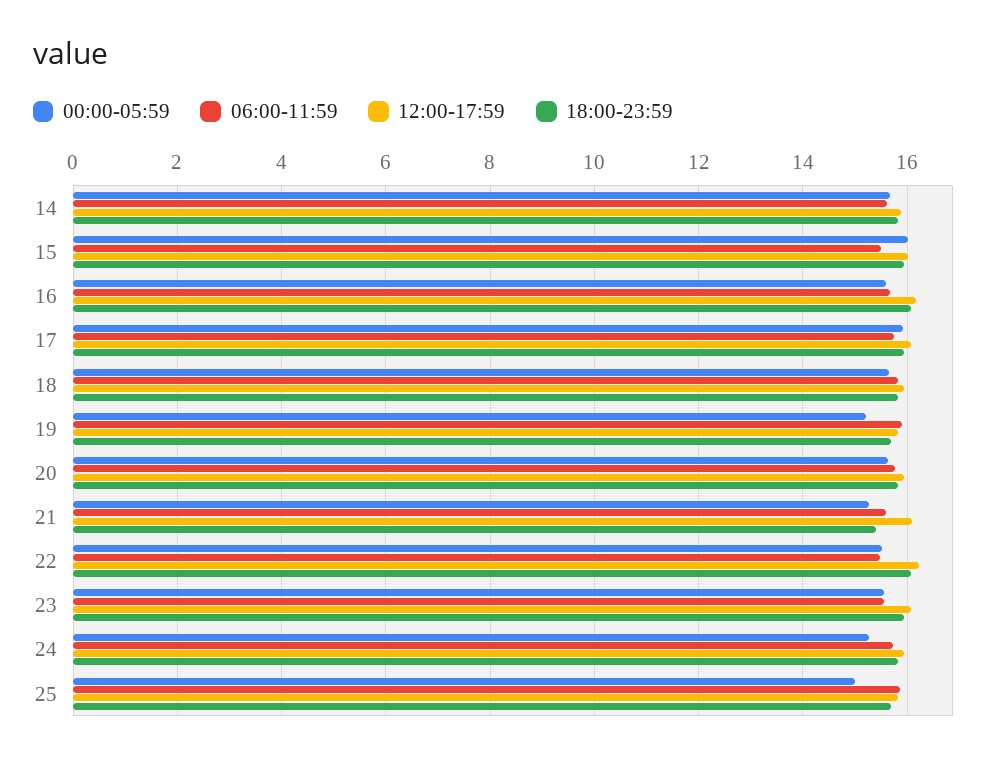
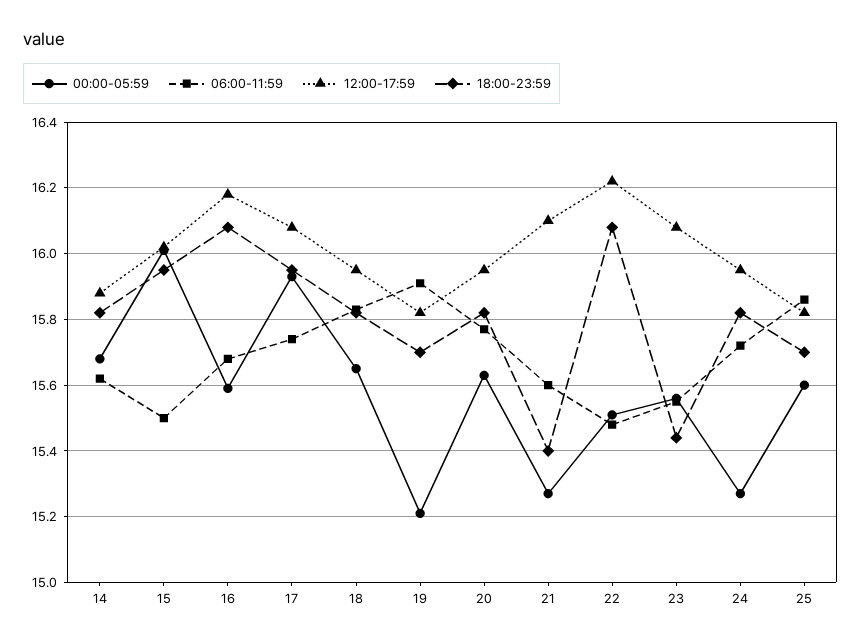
18:00-23:59, 23: 16 -> 15.45
00:00-05:59, 25: 15 -> 15.6

